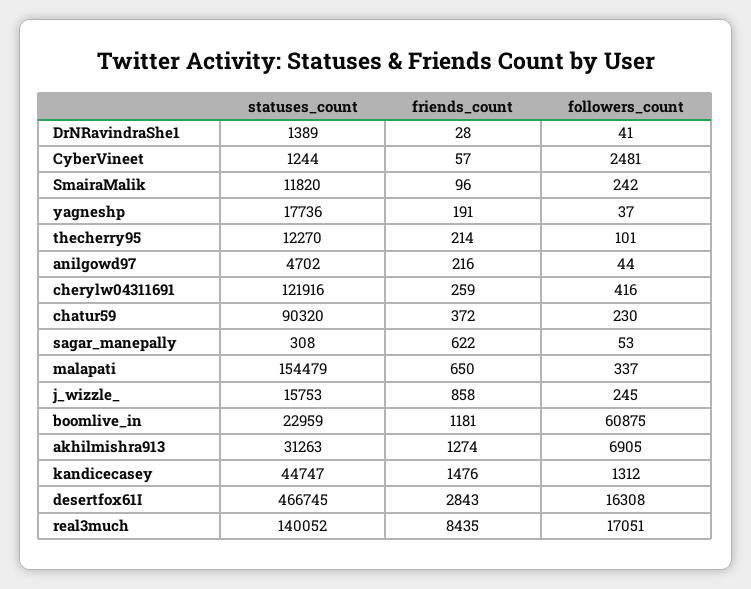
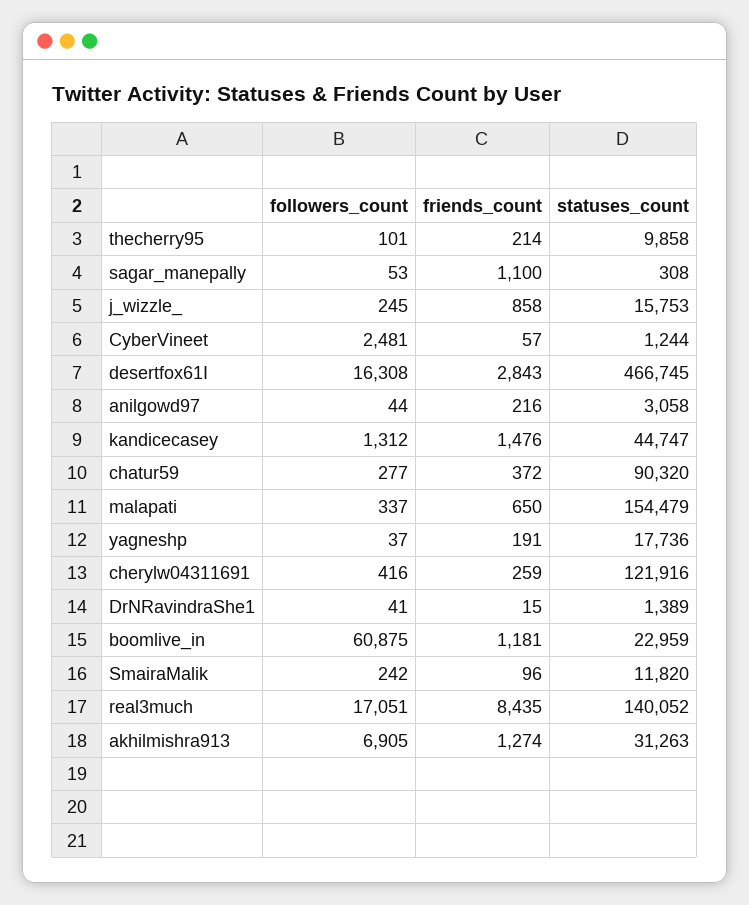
friends_count, DrNRavindraShe1: 28 -> 15
statuses_count, thecherry95: 12270 -> 9858
statuses_count, anilgowd97: 4702 -> 3058
followers_count, chatur59: 230 -> 277
friends_count, sagar_manepally: 622 -> 1100

